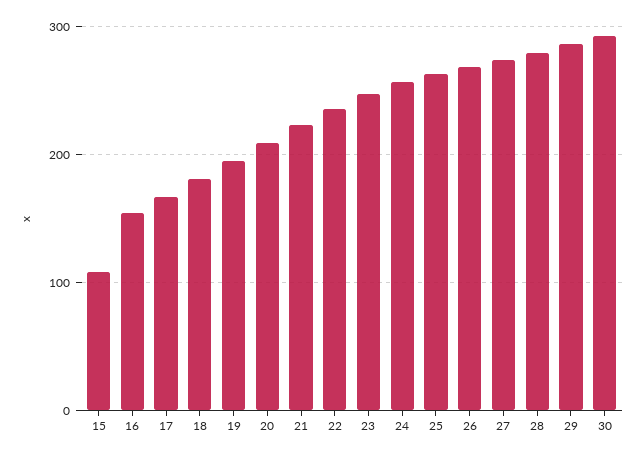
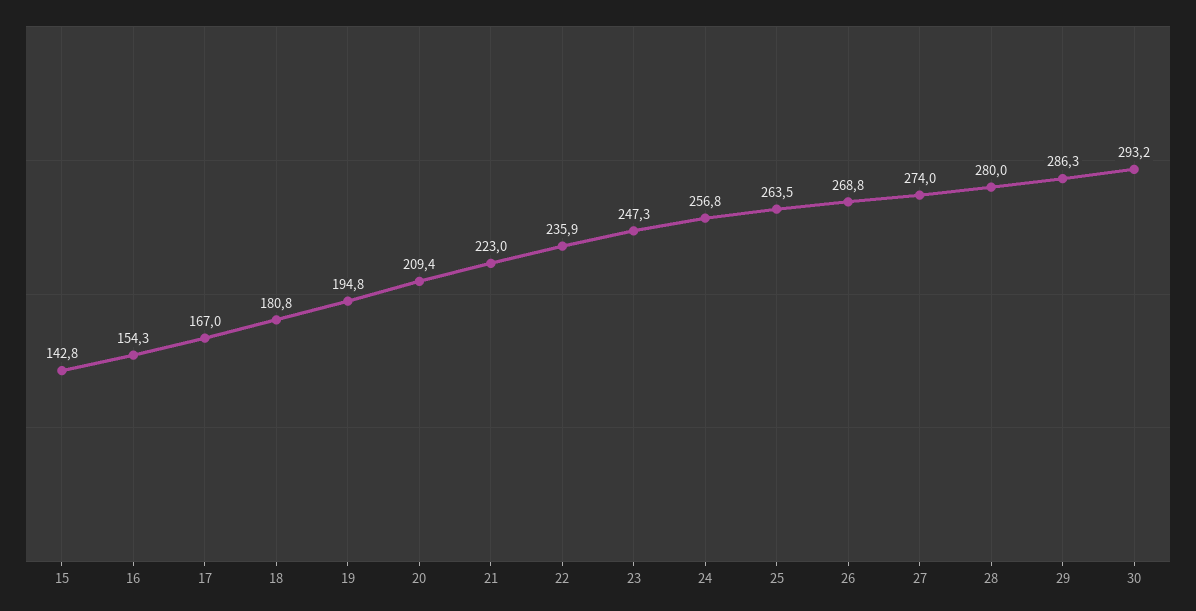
15: 110 -> 142.8

